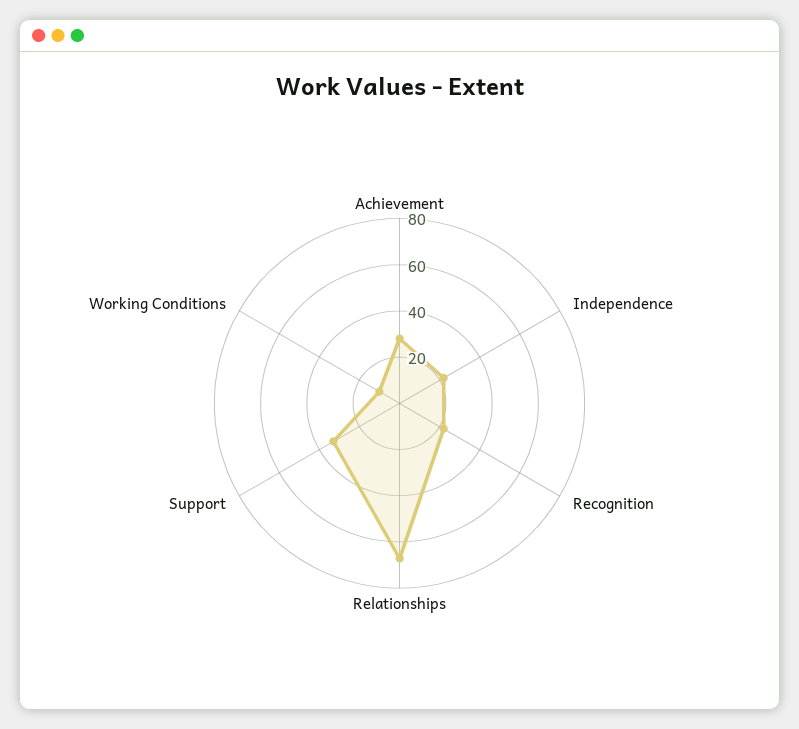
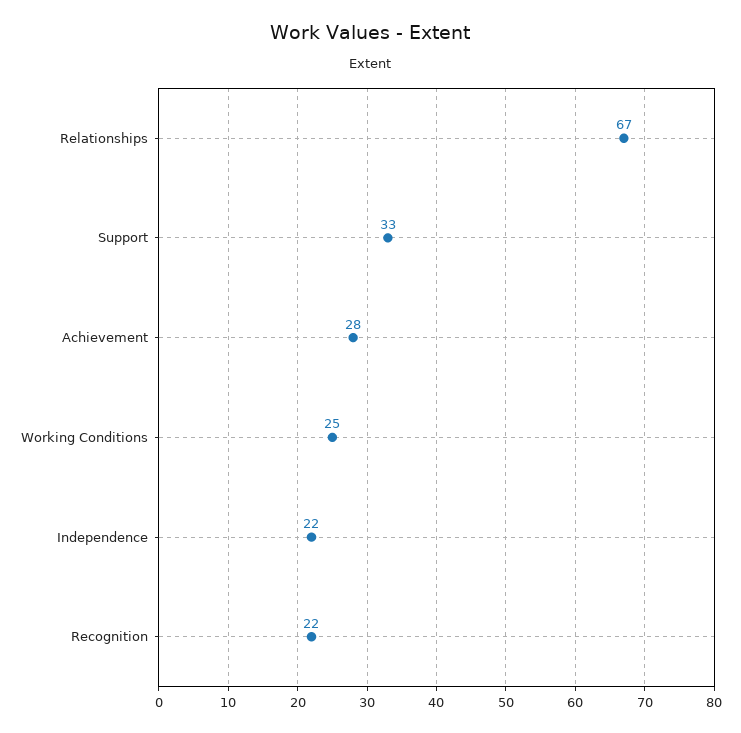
Working Conditions: 10 -> 25

